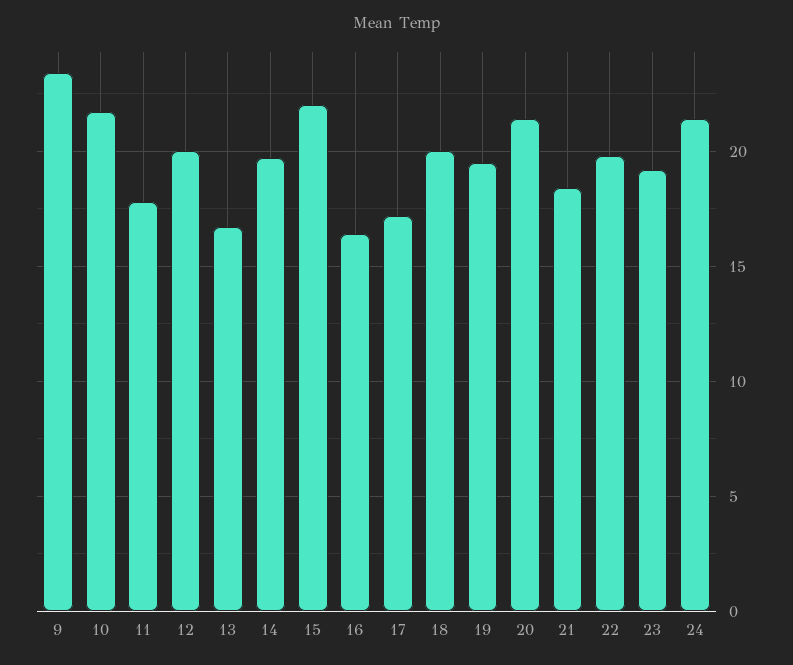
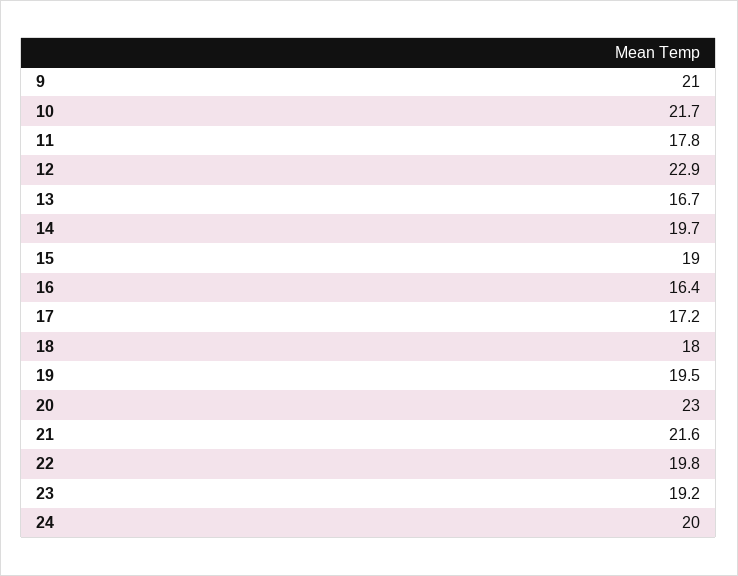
9: 23.5 -> 21
12: 20 -> 22.9
15: 22 -> 19
18: 20 -> 18
20: 21.5 -> 23
21: 18.5 -> 21.6
24: 21.5 -> 20

